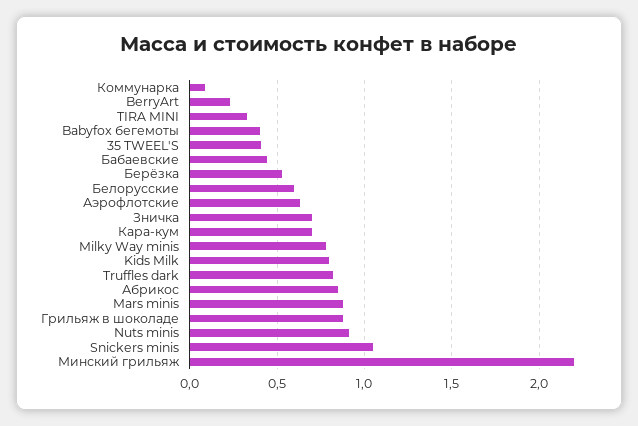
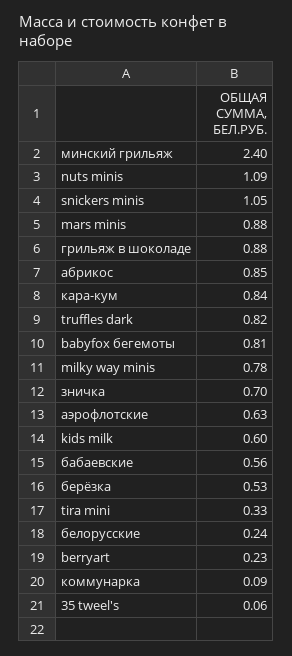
Babyfox бегемоты: 0.4 -> 0.81
35 TWEEL'S: 0.4 -> 0.06
Бабаевские: 0.45 -> 0.56
Белорусские: 0.6 -> 0.24
Кара-кум: 0.7 -> 0.84
Kids Milk: 0.8 -> 0.6
Nuts minis: 0.9 -> 1.09
Минский грильяж: 2.2 -> 2.4

